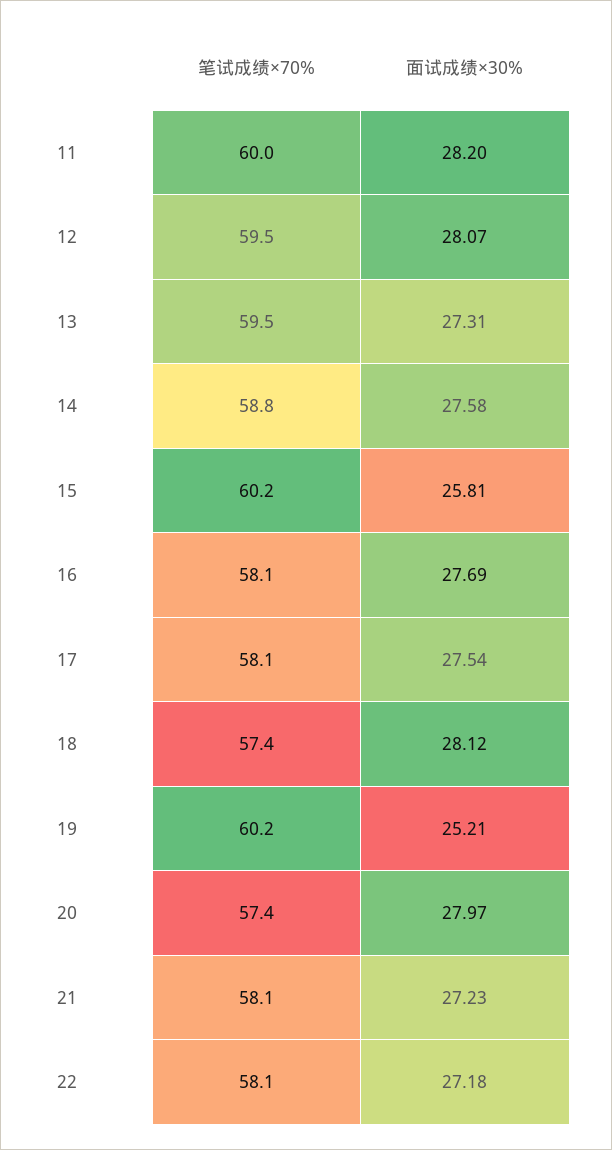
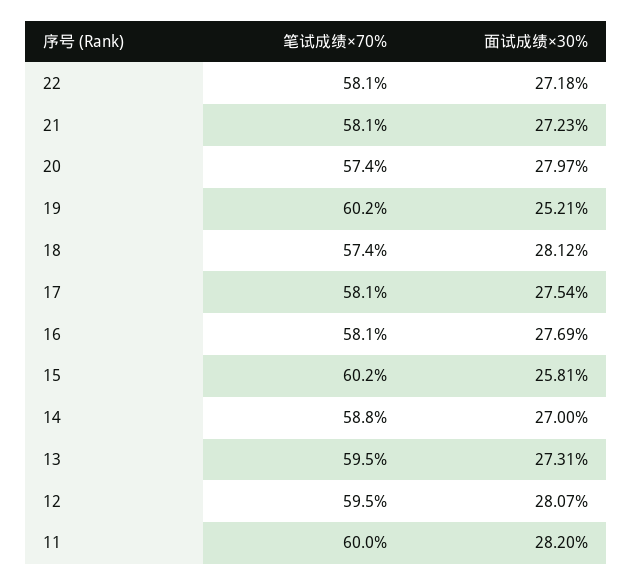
面试成绩×30%, 14: 27.58 -> 27

